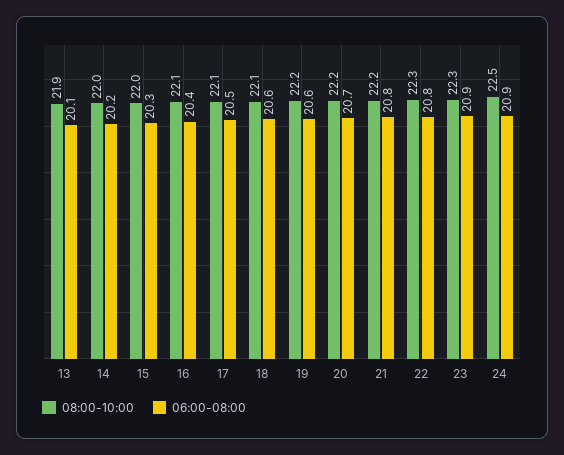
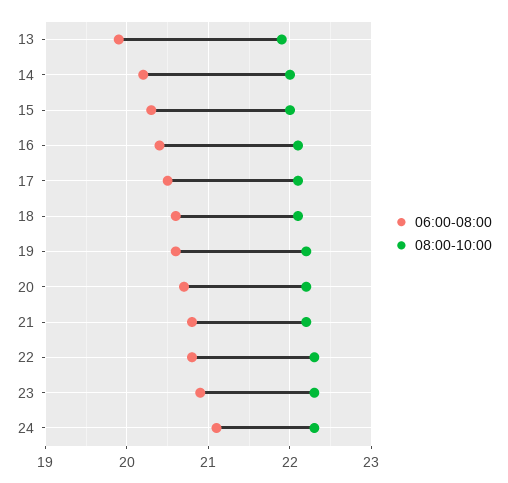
06:00-08:00, 13: 20.1 -> 19.9
08:00-10:00, 24: 22.5 -> 22.3
06:00-08:00, 24: 20.9 -> 21.1

